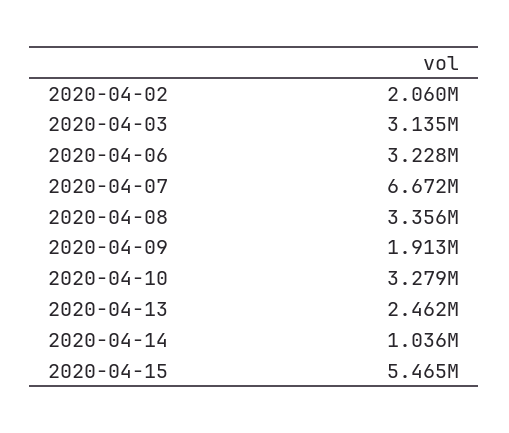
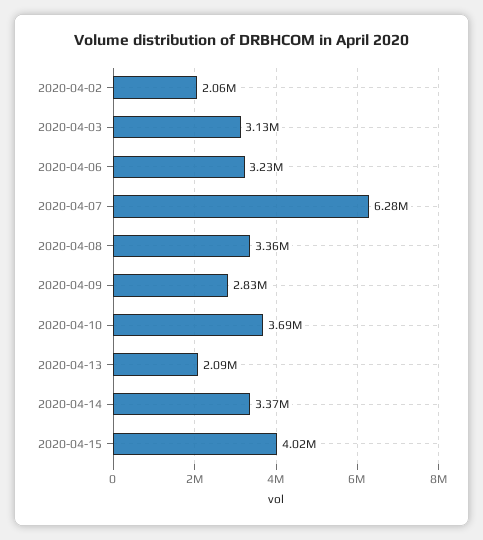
2020-04-07: 6672000 -> 6280000
2020-04-09: 1913000 -> 2830000
2020-04-10: 3279000 -> 3690000
2020-04-13: 2462000 -> 2090000
2020-04-14: 1036000 -> 3370000
2020-04-15: 5465000 -> 4020000

